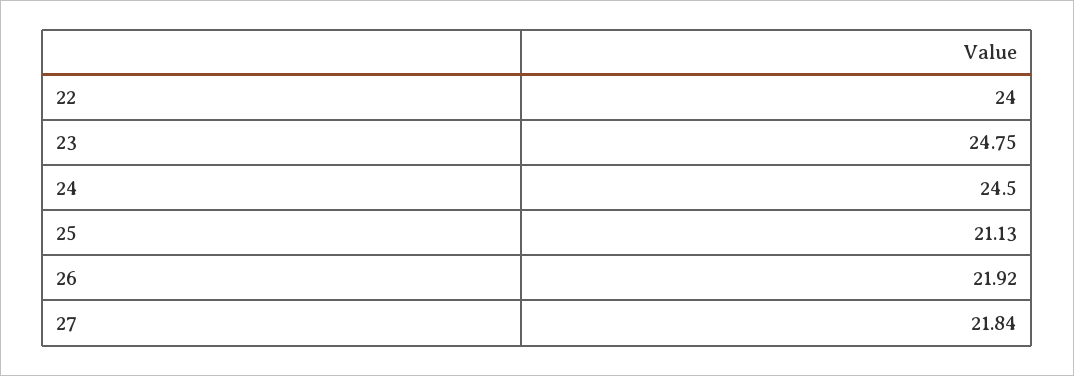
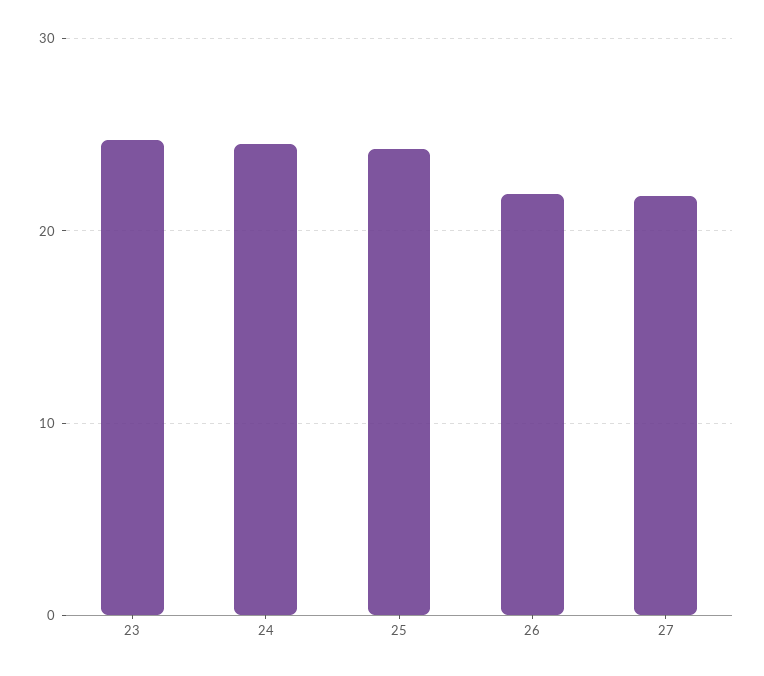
22: 24 -> none
25: 21.13 -> 24

